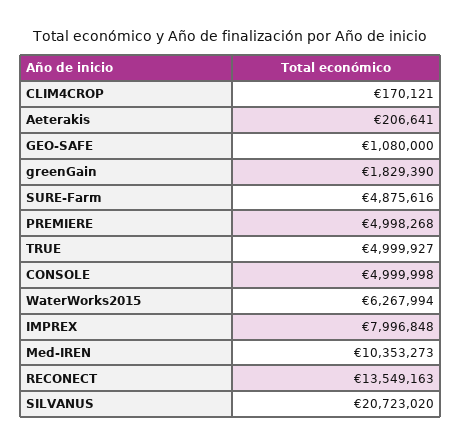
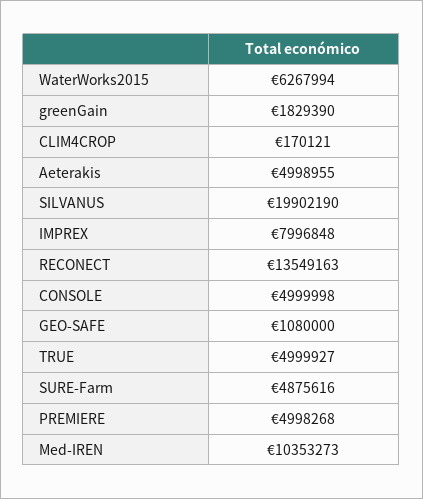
Aeterakis: 206641 -> 4998955
SILVANUS: 20723020 -> 19902190

